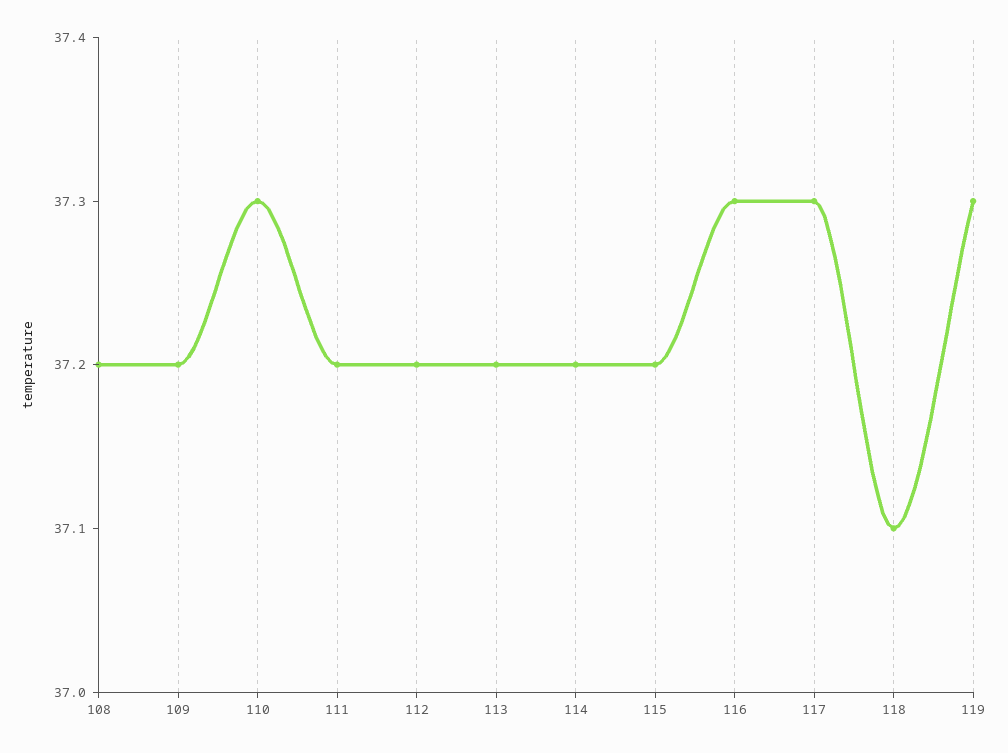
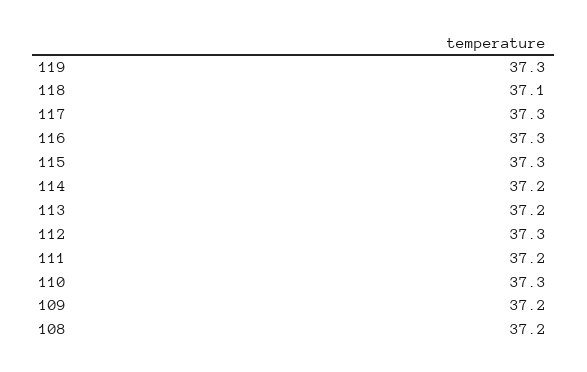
112: 37.2 -> 37.3
115: 37.2 -> 37.3

